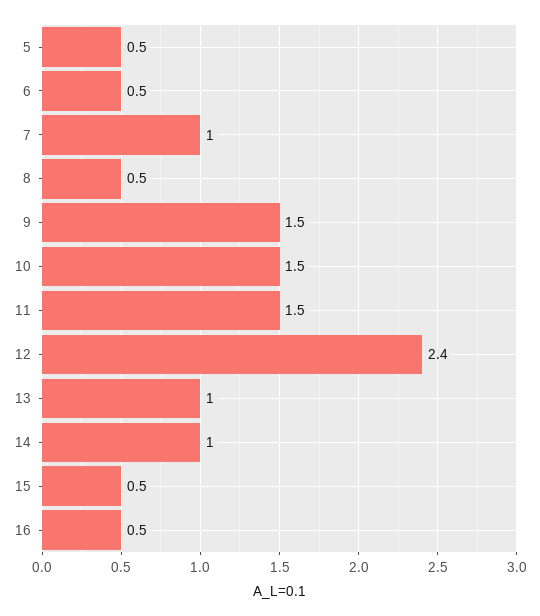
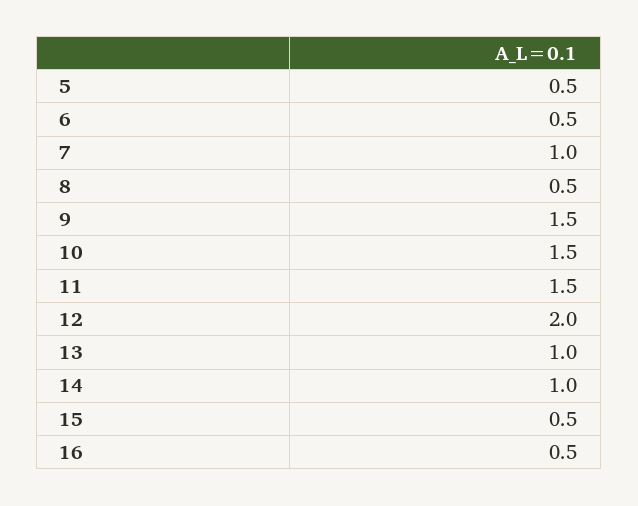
12: 2.4 -> 2

